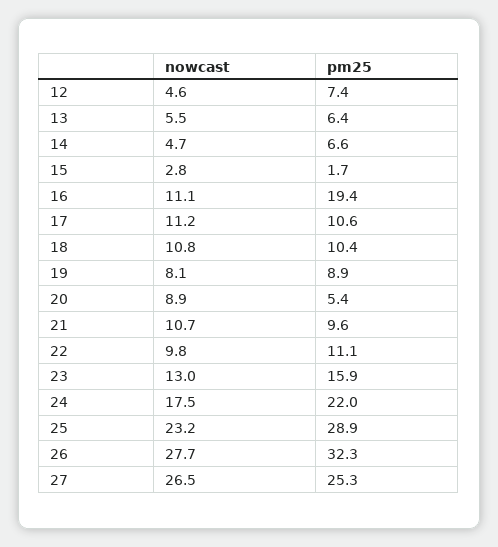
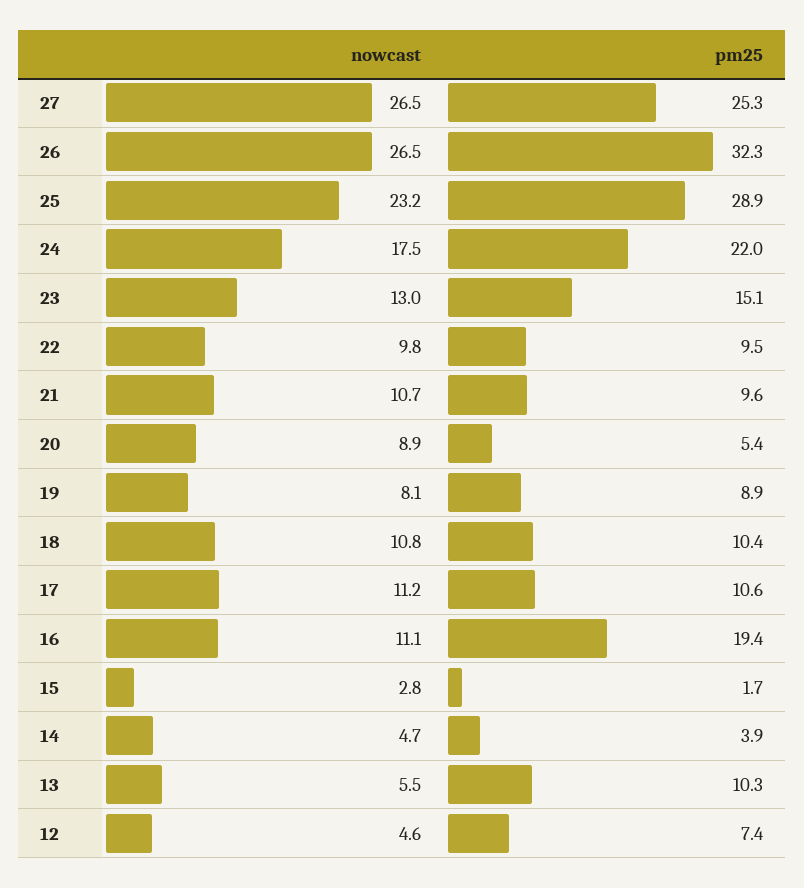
pm25, 13: 6.4 -> 10.3
pm25, 14: 6.6 -> 3.9
pm25, 22: 11.1 -> 9.5
pm25, 23: 15.9 -> 15.1
nowcast, 26: 27.7 -> 26.5

